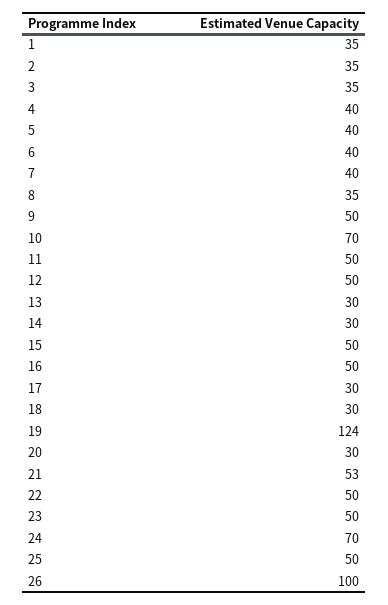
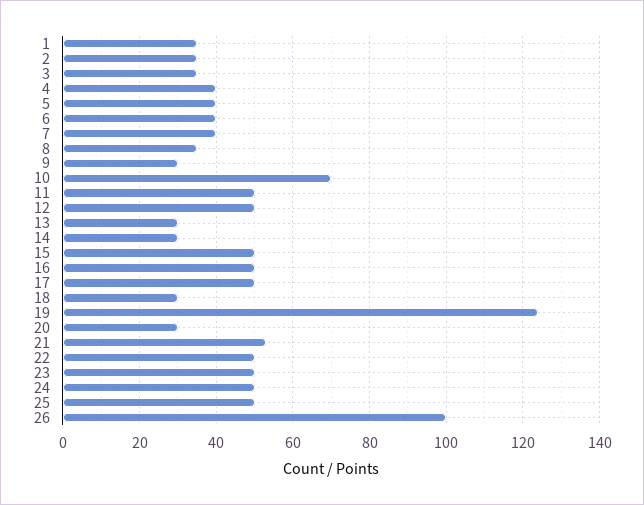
9: 50 -> 30
17: 30 -> 50
24: 70 -> 50

